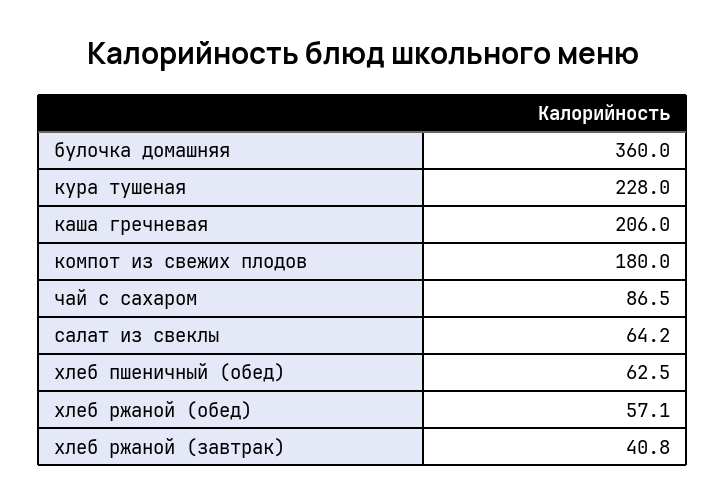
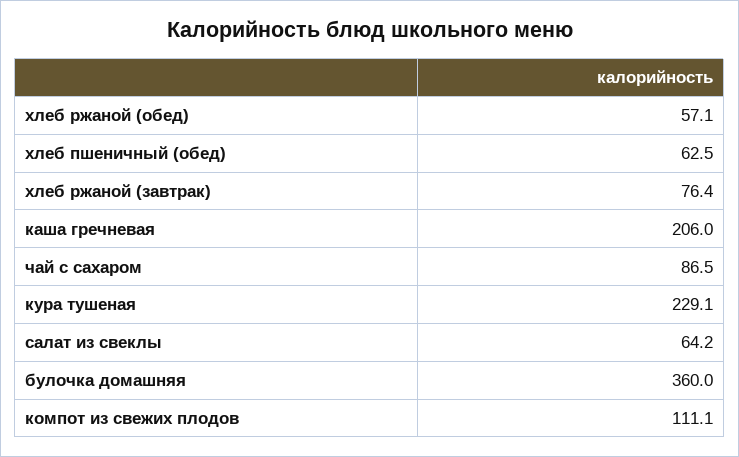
кура тушеная: 228 -> 229.1
компот из свежих плодов: 180 -> 111.1
хлеб ржаной (завтрак): 40.8 -> 76.4

